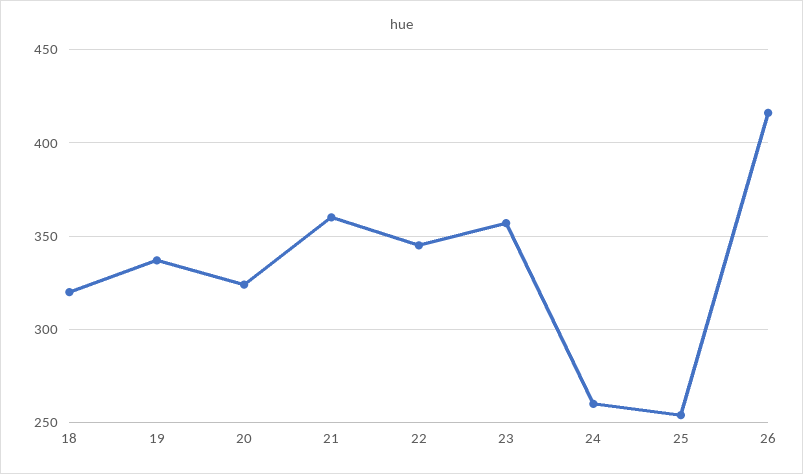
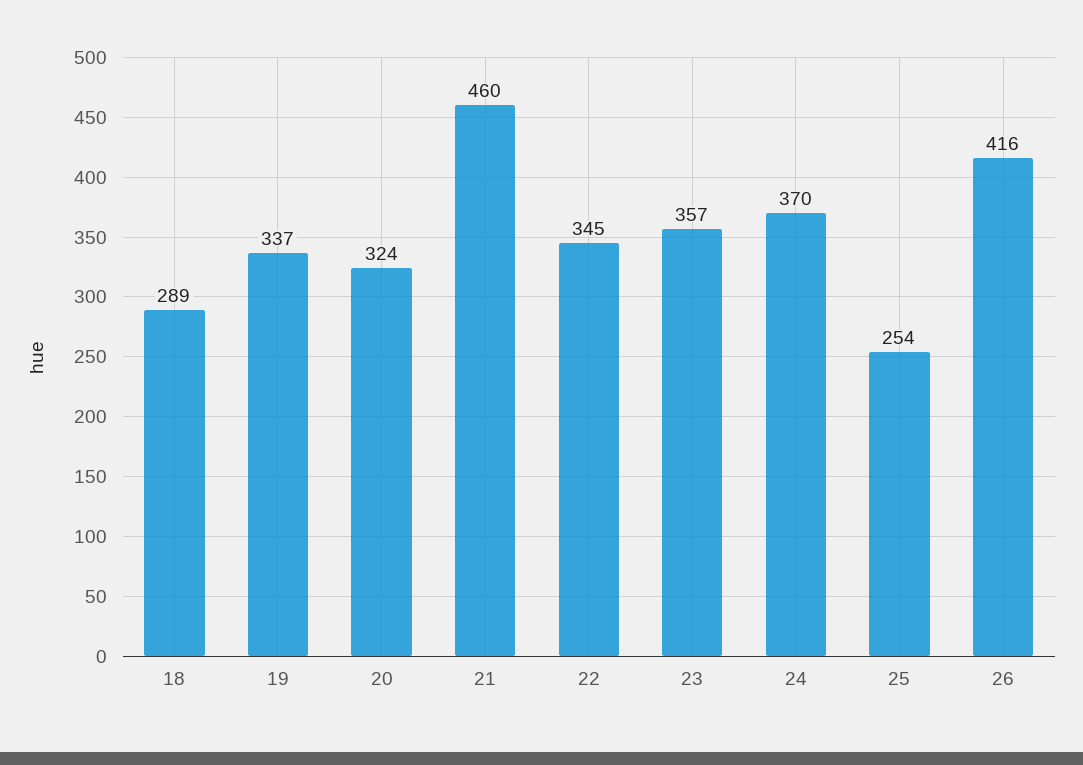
18: 320 -> 289
21: 360 -> 460
24: 260 -> 370

